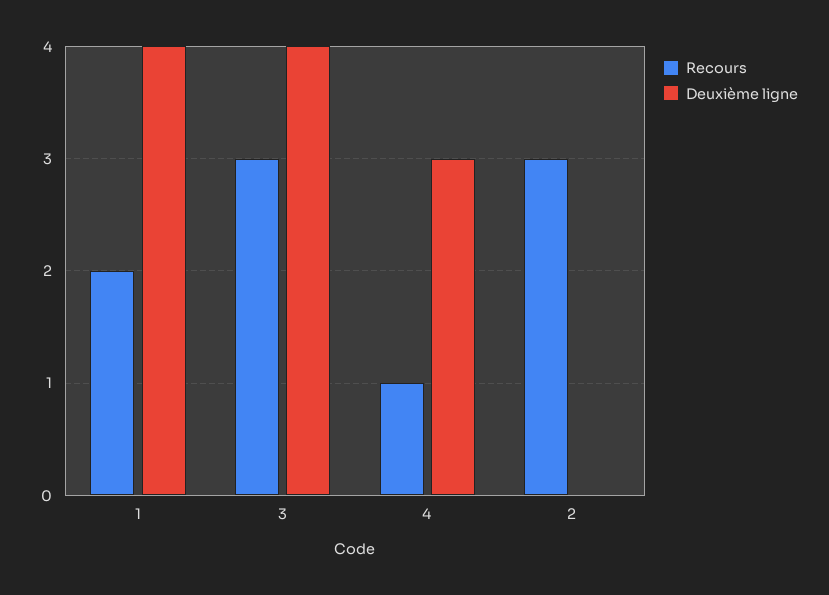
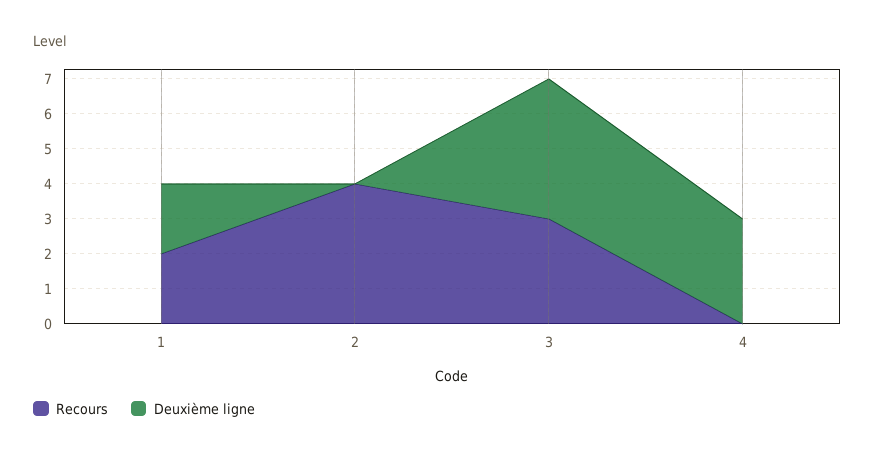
Deuxième ligne, 1: 4 -> 2
Recours, 4: 1 -> 0
Recours, 2: 3 -> 4

